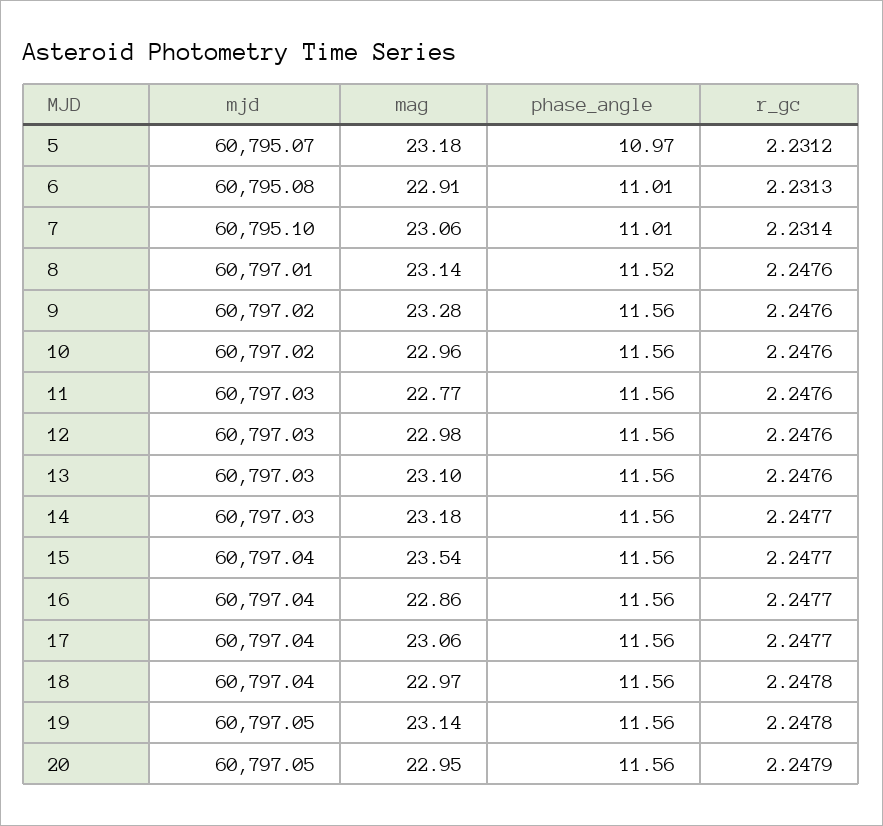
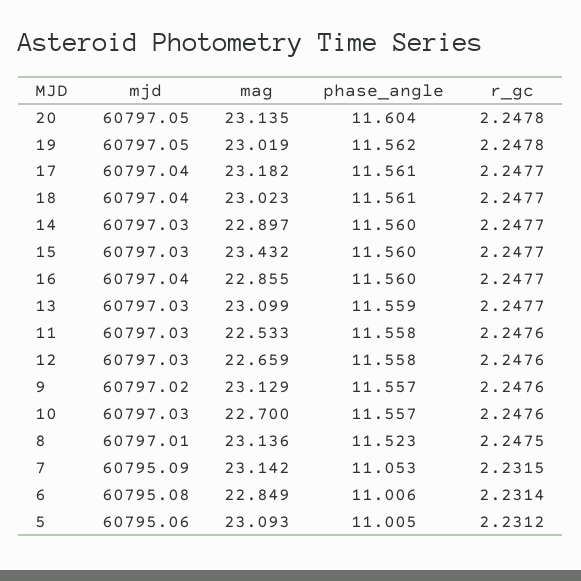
mjd, 5: 60795.07 -> 60795.06
mag, 5: 23.18 -> 23.093
phase_angle, 5: 10.97 -> 11.005
mag, 6: 22.91 -> 22.849
r_gc, 6: 2.2313 -> 2.2314
mjd, 7: 60795.1 -> 60795.09
mag, 7: 23.06 -> 23.142
phase_angle, 7: 11.01 -> 11.053
r_gc, 7: 2.2314 -> 2.2315
r_gc, 8: 2.2476 -> 2.2475
mag, 9: 23.28 -> 23.129
mjd, 10: 60797.02 -> 60797.03
mag, 10: 22.96 -> 22.7
mag, 11: 22.77 -> 22.533
mag, 12: 22.98 -> 22.659
r_gc, 13: 2.2476 -> 2.2477
mag, 14: 23.18 -> 22.897
mjd, 15: 60797.04 -> 60797.03
mag, 15: 23.54 -> 23.432
mag, 17: 23.06 -> 23.182
mag, 18: 22.97 -> 23.023
r_gc, 18: 2.2478 -> 2.2477
mag, 19: 23.14 -> 23.019
mag, 20: 22.95 -> 23.135
phase_angle, 20: 11.56 -> 11.604
r_gc, 20: 2.2479 -> 2.2478

